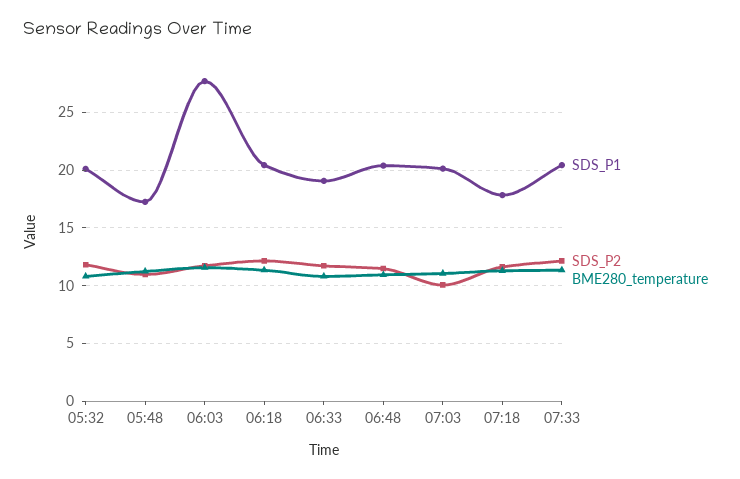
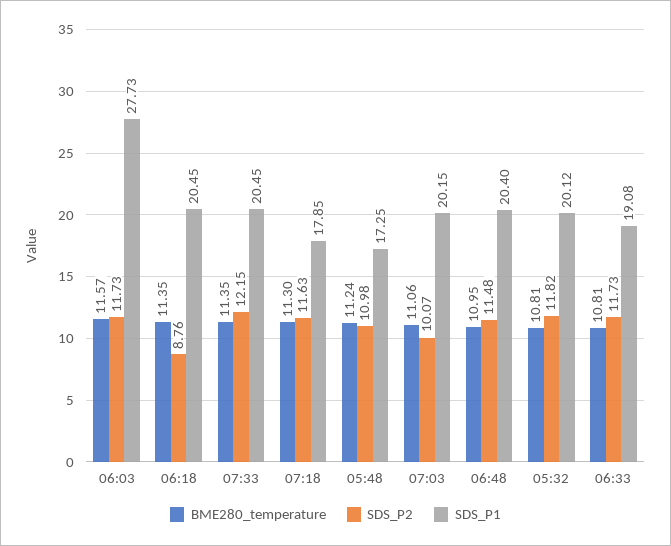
SDS_P2, 06:18: 12 -> 8.76

